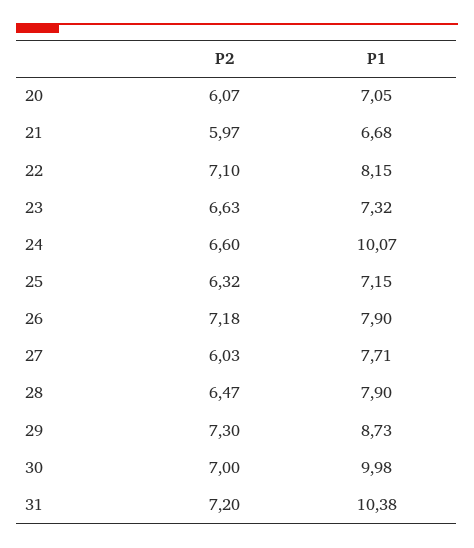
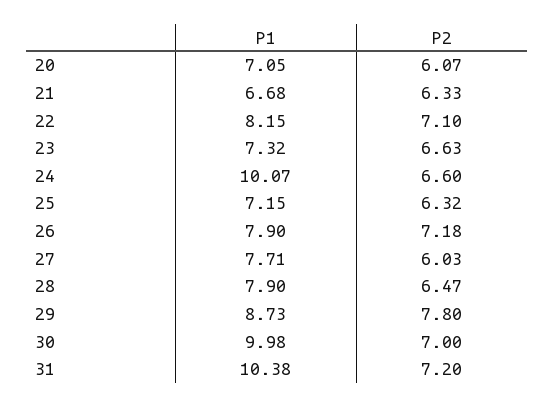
P2, 21: 5.97 -> 6.33
P2, 29: 7.3 -> 7.8

